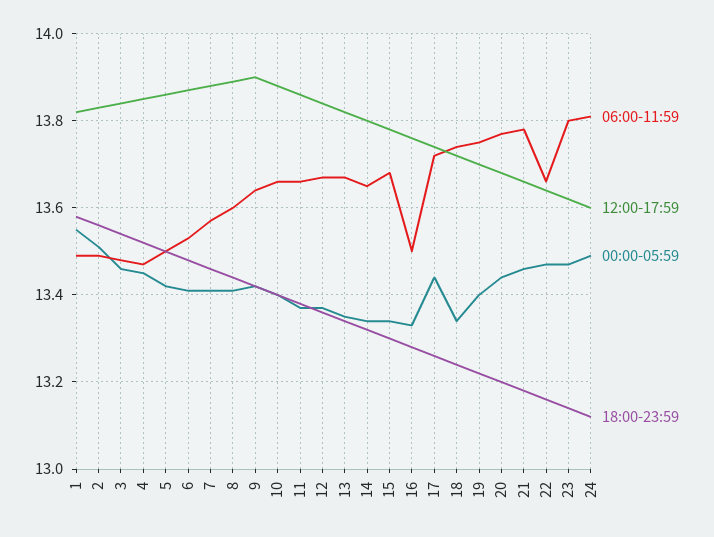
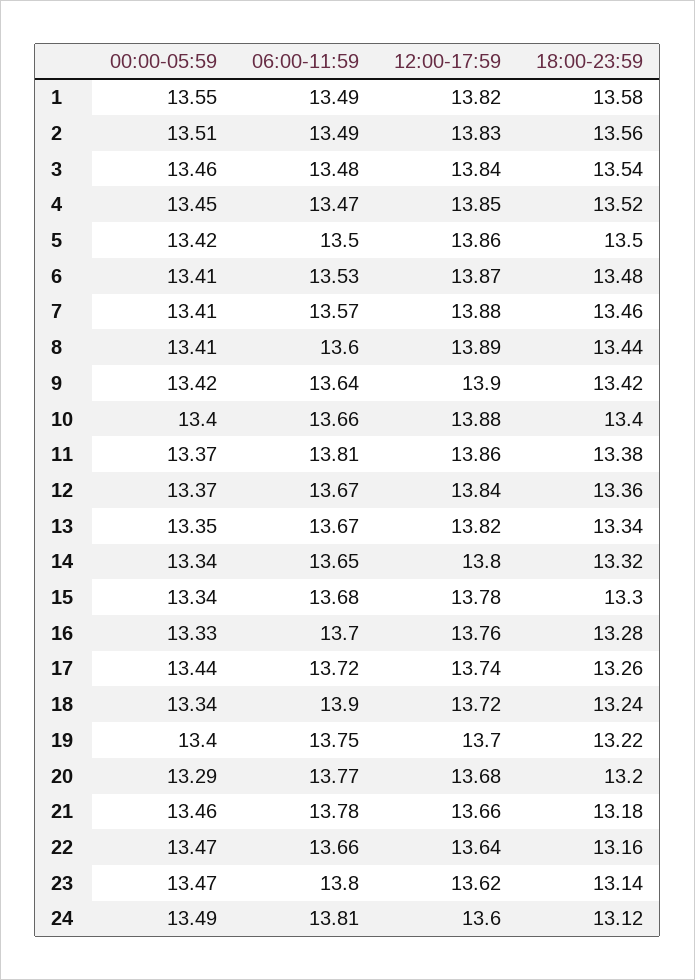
06:00-11:59, 11: 13.65 -> 13.81
06:00-11:59, 16: 13.5 -> 13.7
06:00-11:59, 18: 13.75 -> 13.9
00:00-05:59, 20: 13.45 -> 13.29

